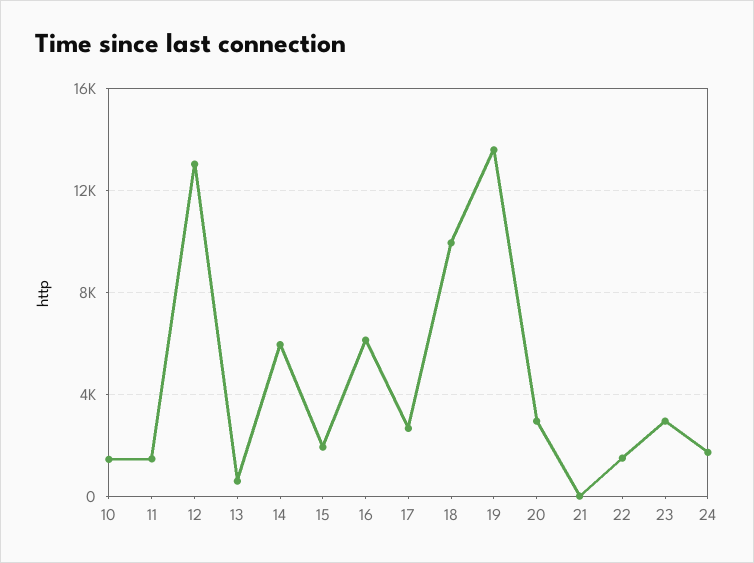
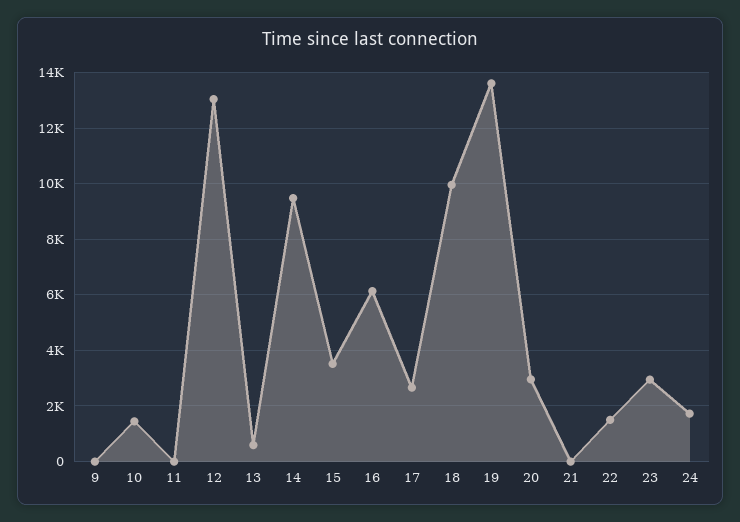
11: 1500 -> 0
14: 6000 -> 9500
15: 2000 -> 3500
9: none -> 0

